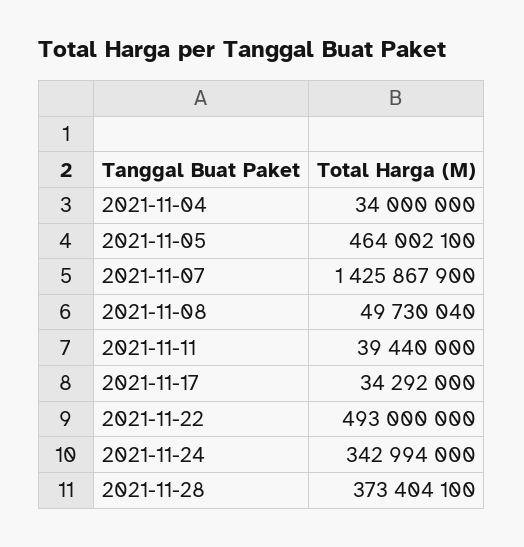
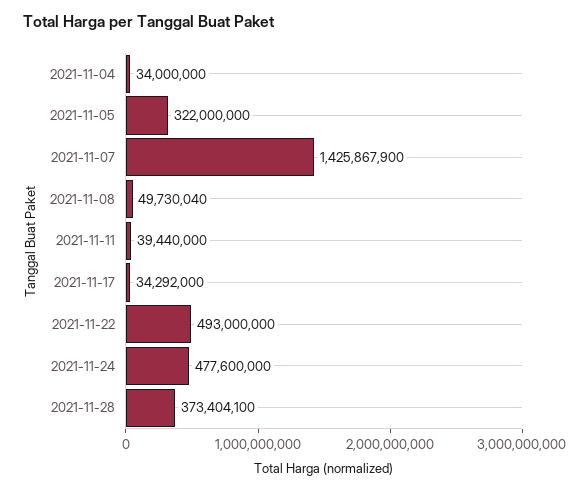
2021-11-05: 464002100 -> 322000000
2021-11-24: 342994000 -> 477600000

